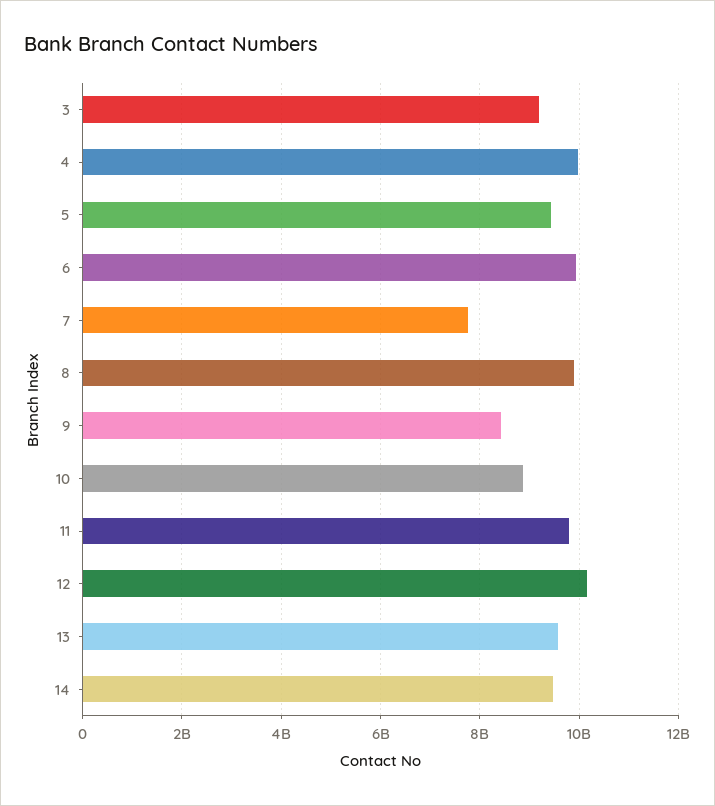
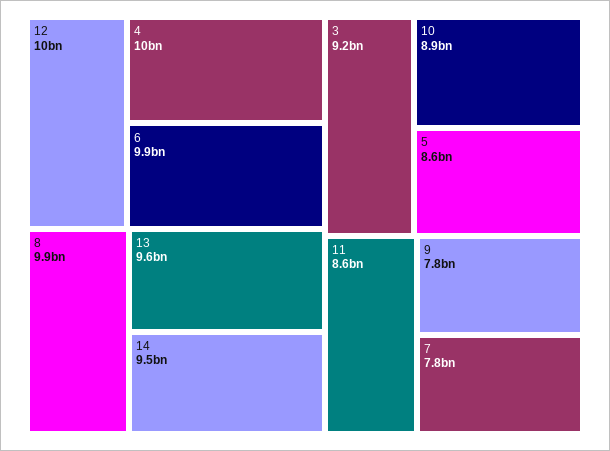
5: 9400000000 -> 8600000000
9: 8400000000 -> 7800000000
11: 9800000000 -> 8600000000

